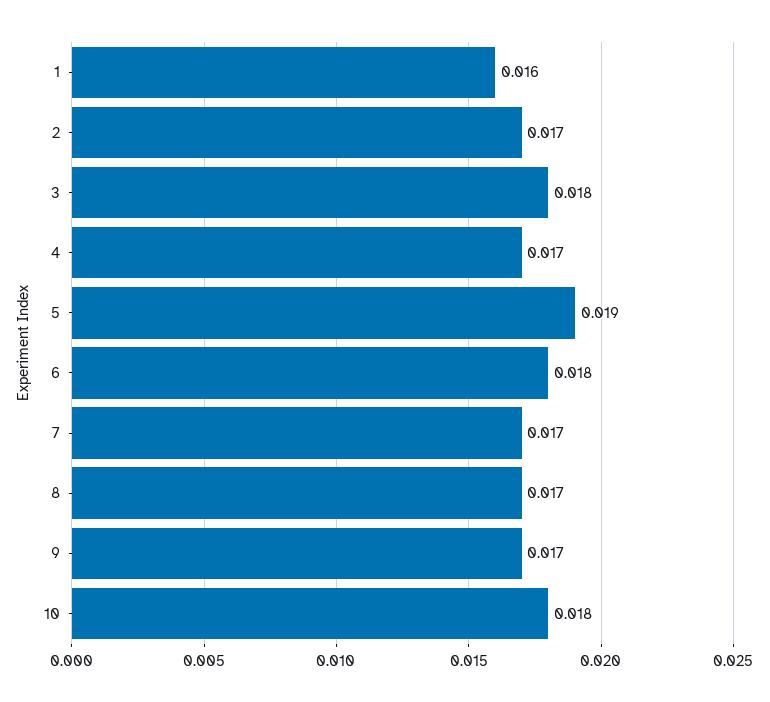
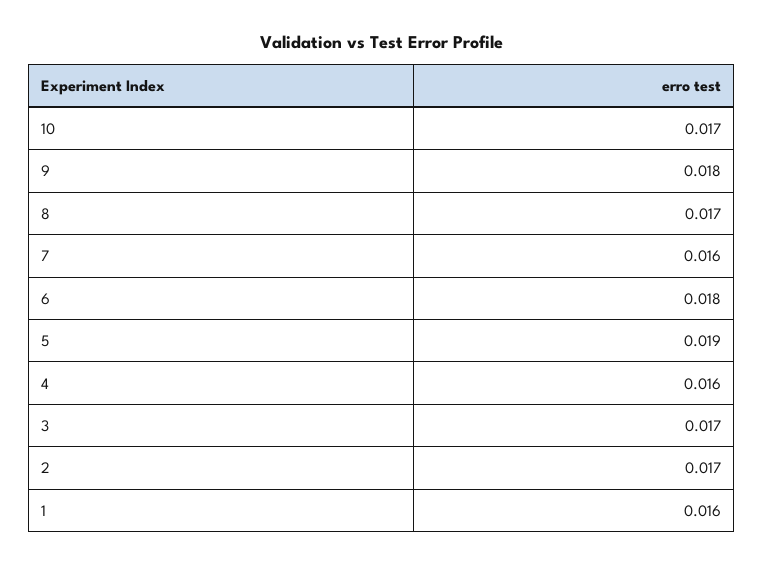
3: 0.018 -> 0.017
4: 0.017 -> 0.016
7: 0.017 -> 0.016
9: 0.017 -> 0.018
10: 0.018 -> 0.017

